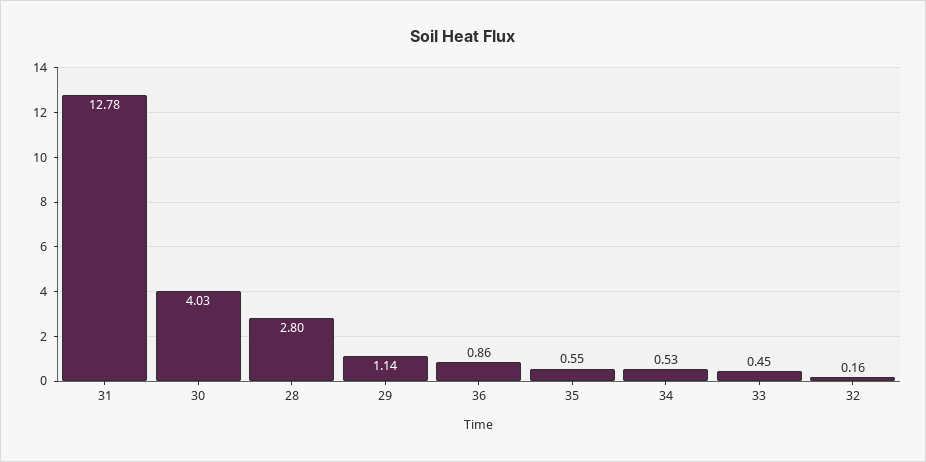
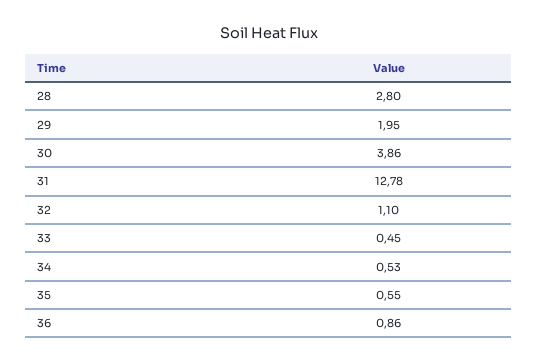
30: 4.03 -> 3.86
29: 1.14 -> 1.95
32: 0.16 -> 1.1

